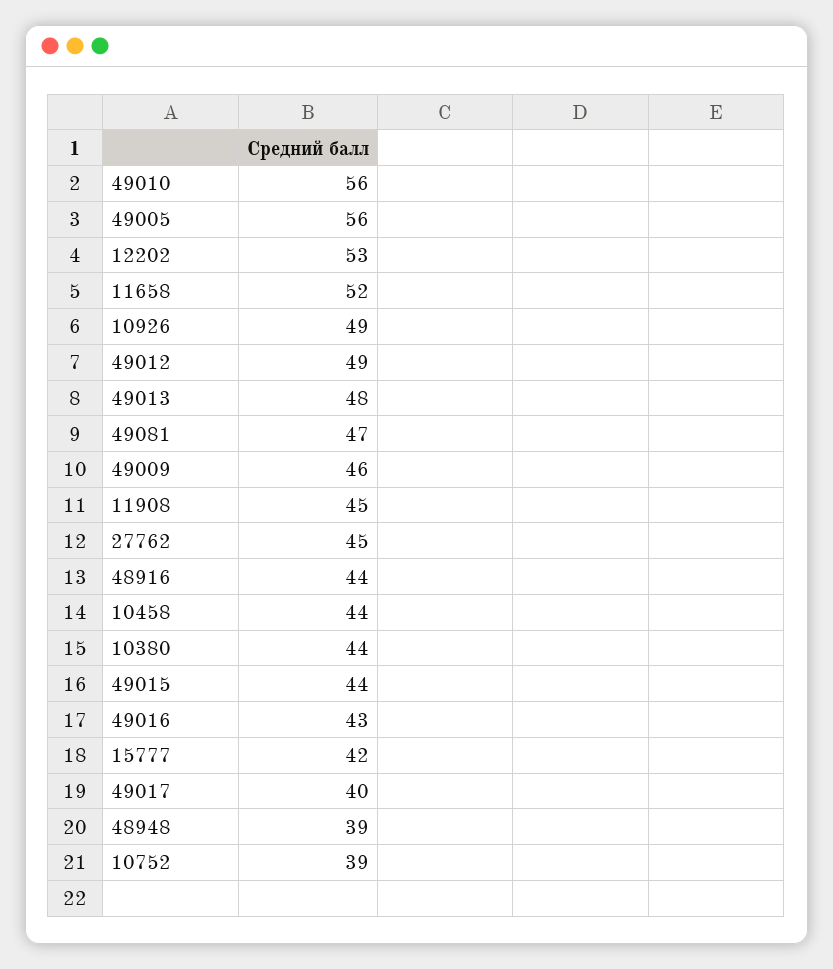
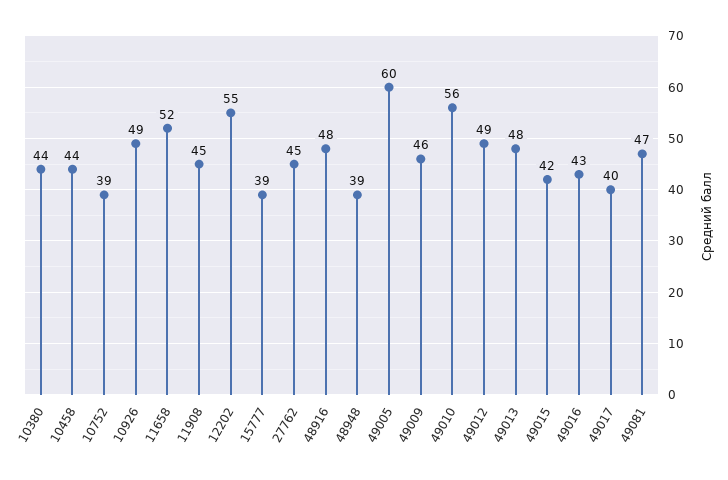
49005: 56 -> 60
12202: 53 -> 55
48916: 44 -> 48
49015: 44 -> 42
15777: 42 -> 39

